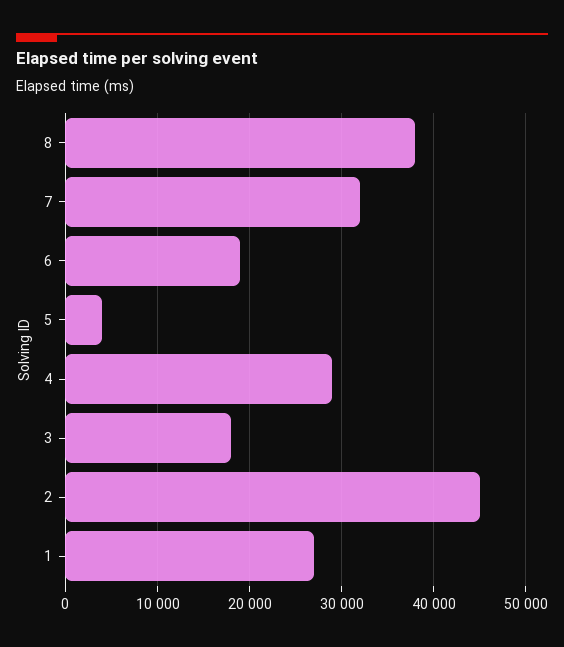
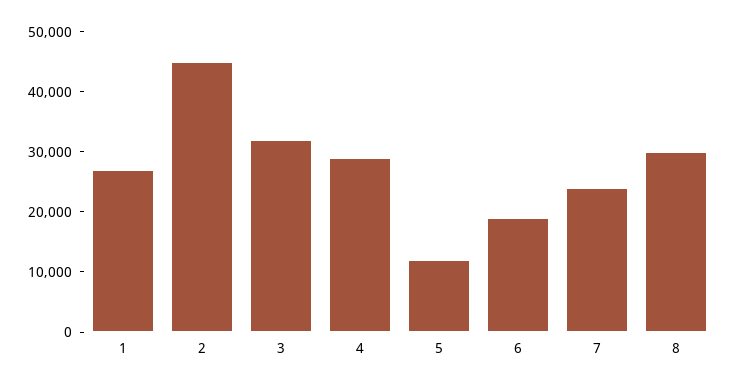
8: 38000 -> 30000
7: 32000 -> 24000
5: 4000 -> 12000
3: 18000 -> 32000

